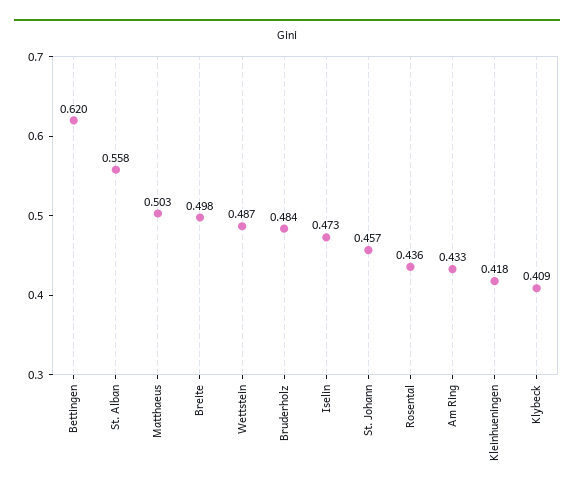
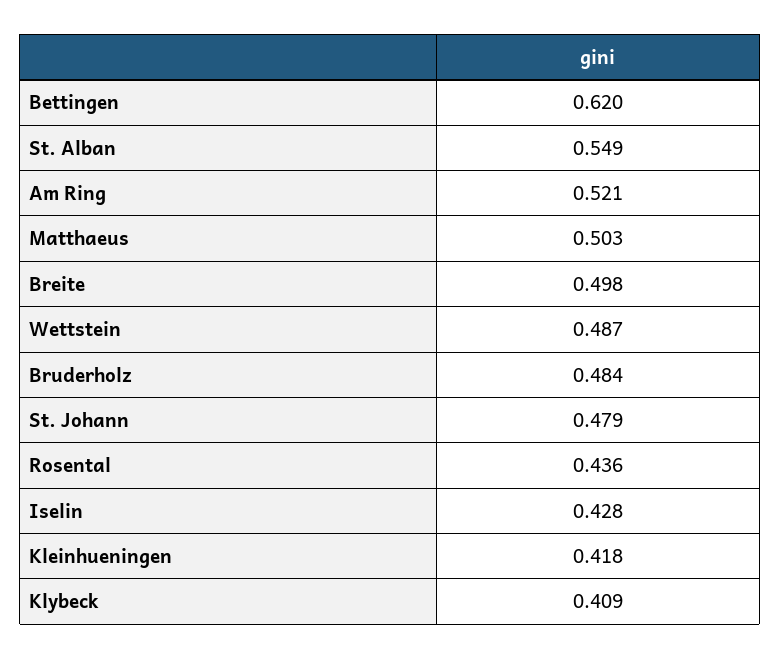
St. Alban: 0.558 -> 0.549
Iselin: 0.473 -> 0.428
St. Johann: 0.457 -> 0.479
Am Ring: 0.433 -> 0.521

